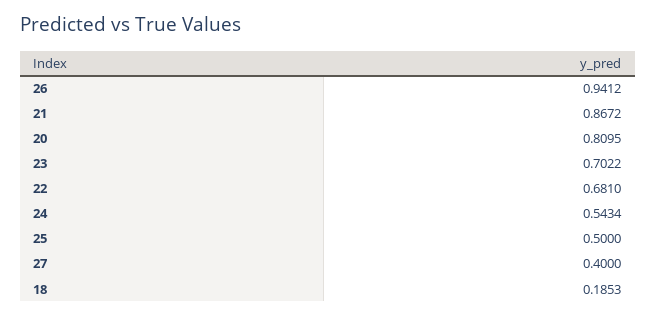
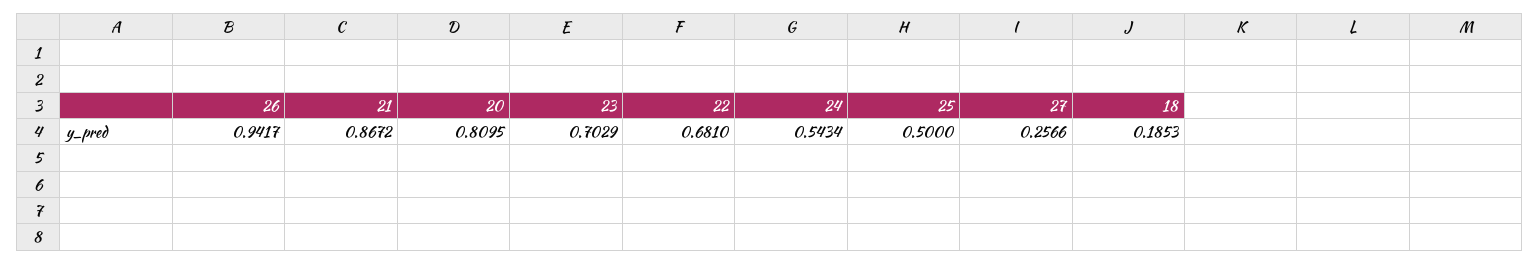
26: 0.9412 -> 0.9417
23: 0.7022 -> 0.7029
27: 0.4 -> 0.2566

